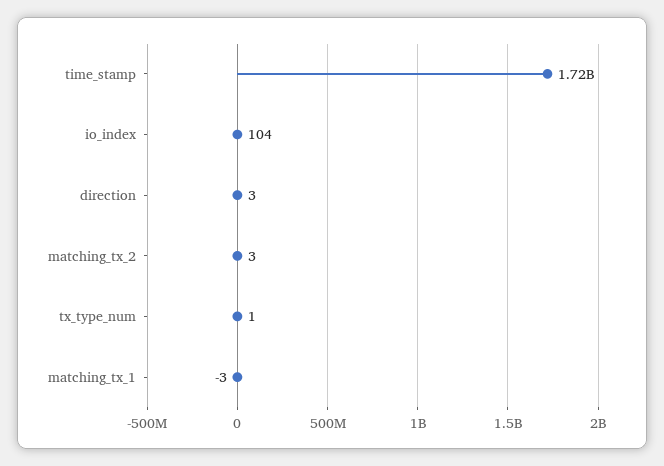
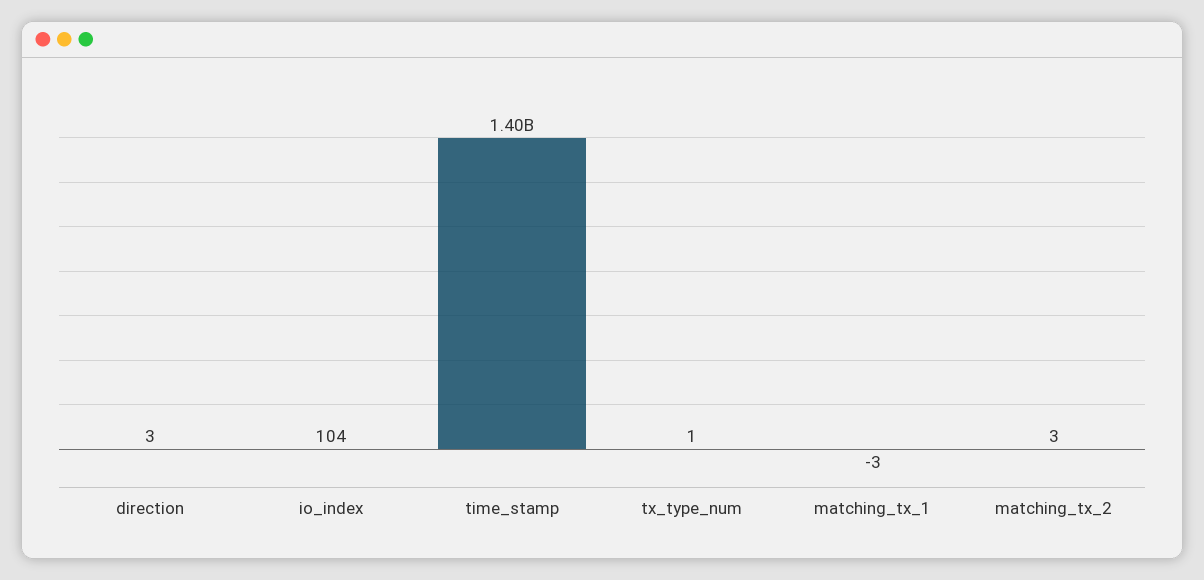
time_stamp: 1720000000 -> 1400000000

